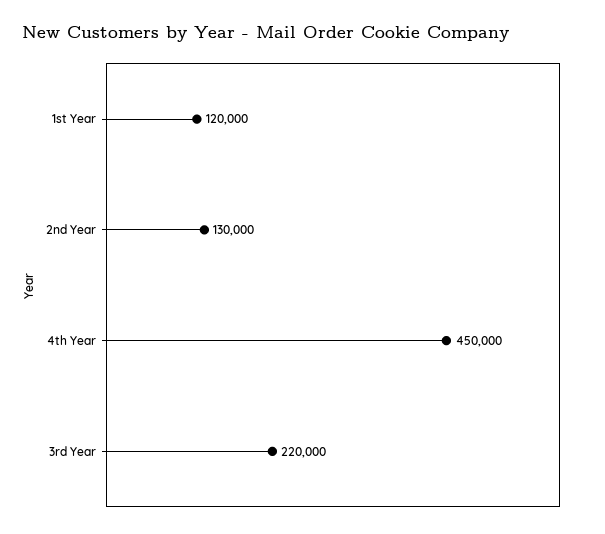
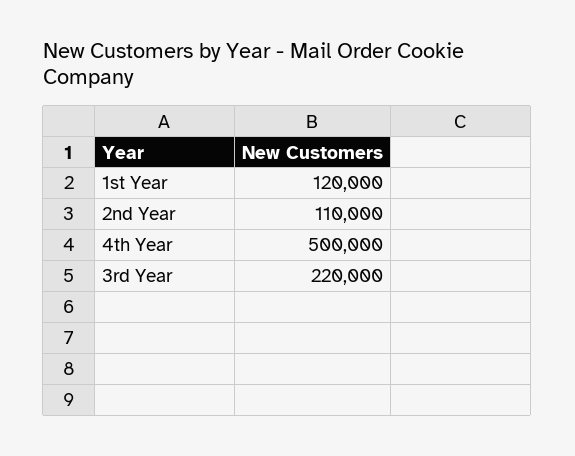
2nd Year: 130000 -> 110000
4th Year: 450000 -> 500000

